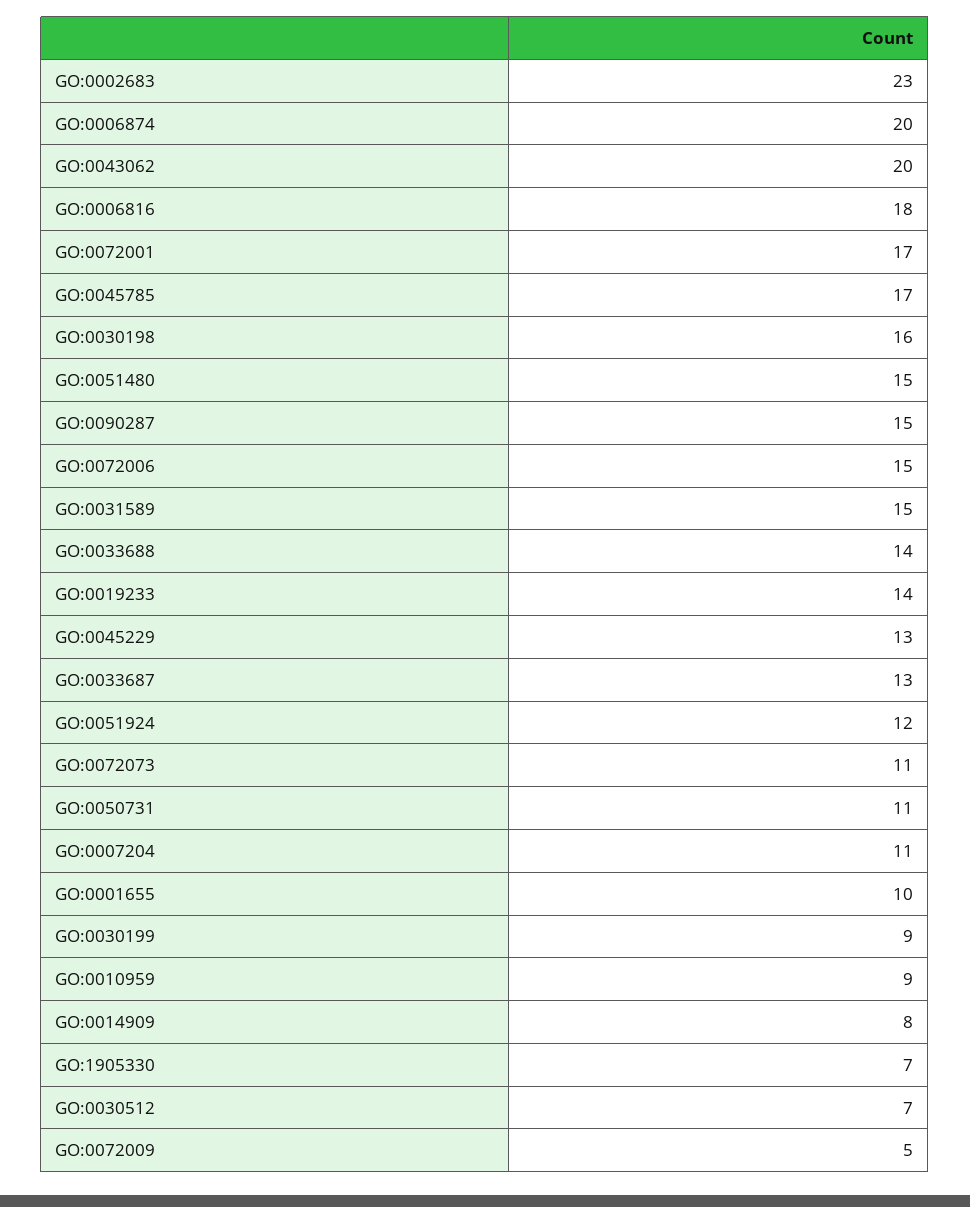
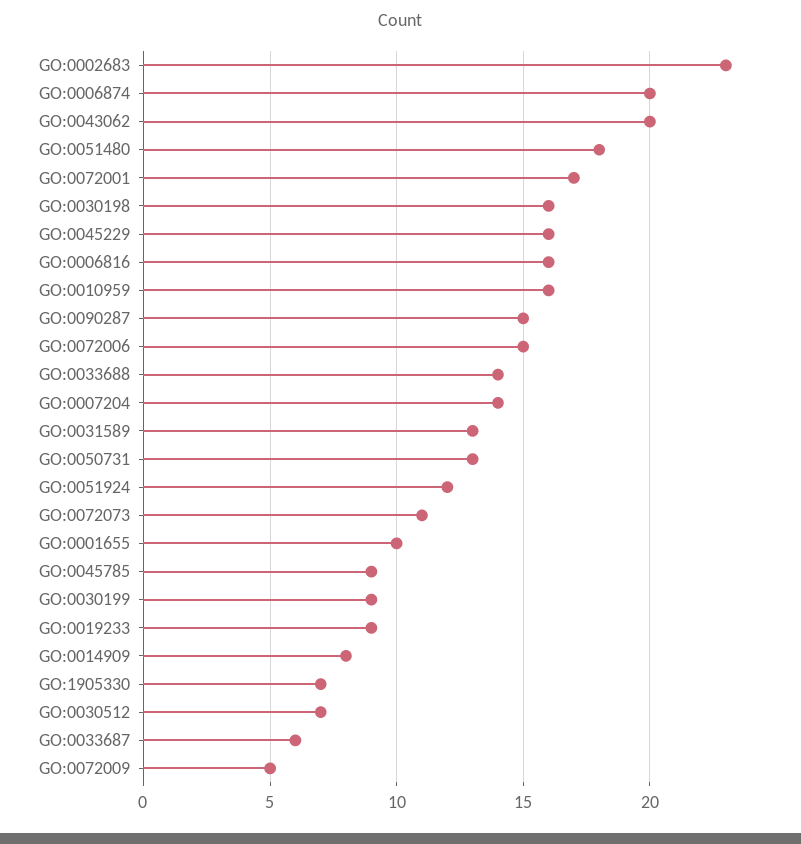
GO:0006816: 18 -> 16
GO:0045785: 17 -> 9
GO:0051480: 15 -> 18
GO:0031589: 15 -> 13
GO:0019233: 14 -> 9
GO:0045229: 13 -> 16
GO:0033687: 13 -> 6
GO:0050731: 11 -> 13
GO:0007204: 11 -> 14
GO:0010959: 9 -> 16

